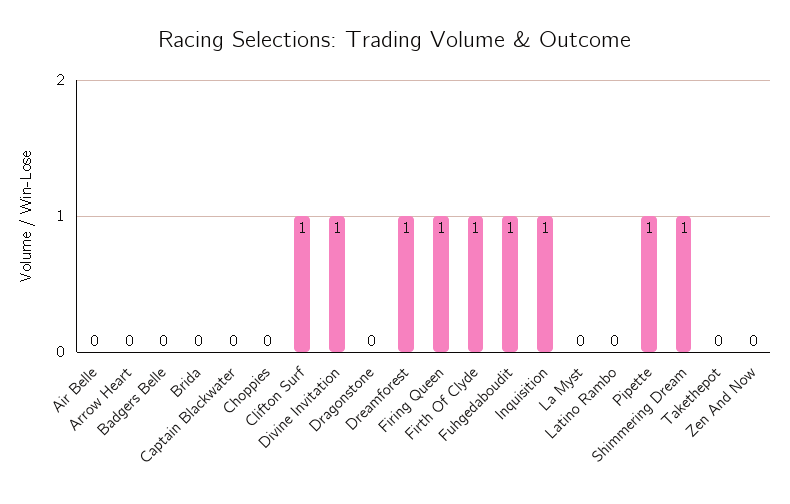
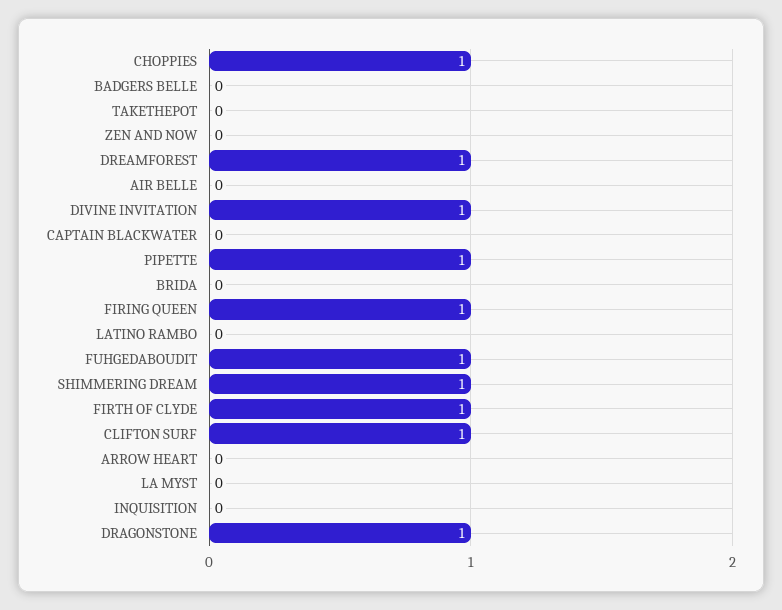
Choppies: 0 -> 1
Dragonstone: 0 -> 1
Inquisition: 1 -> 0

